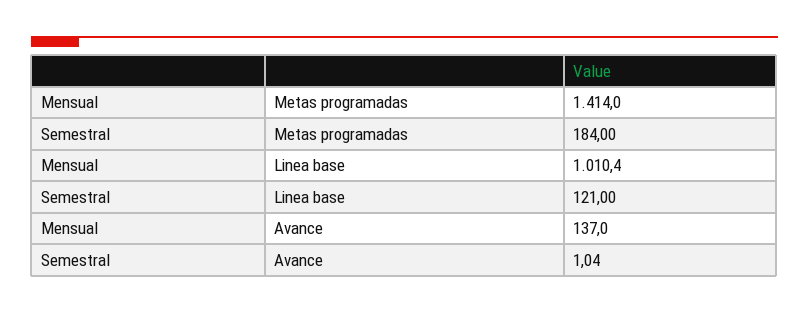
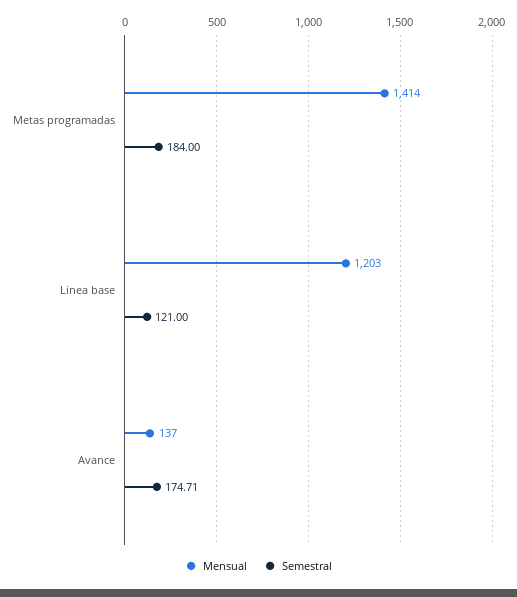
Mensual, Linea base: 1010.4 -> 1203
Semestral, Avance: 1.04 -> 174.71

